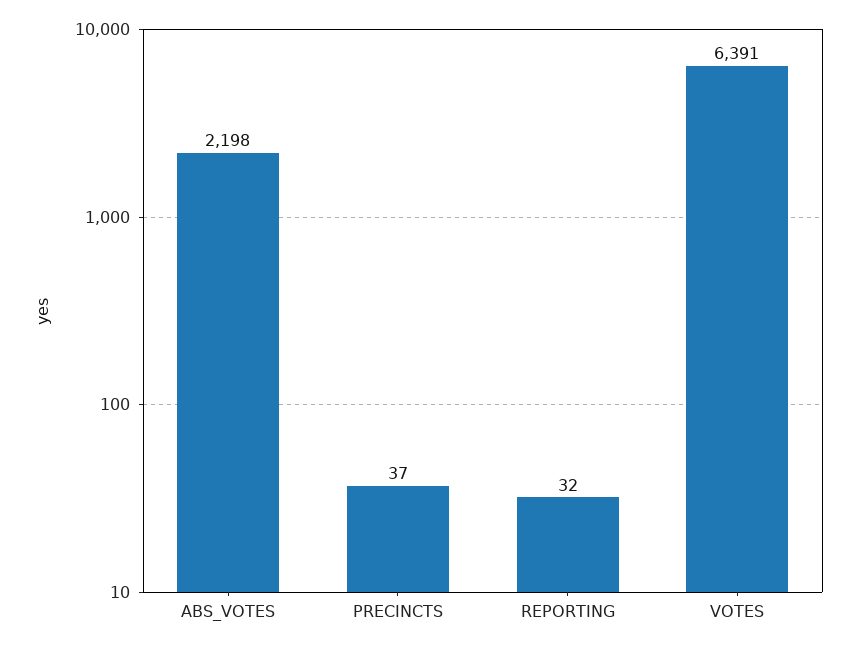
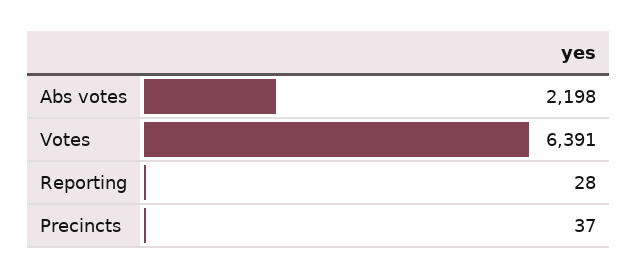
REPORTING: 32 -> 28

